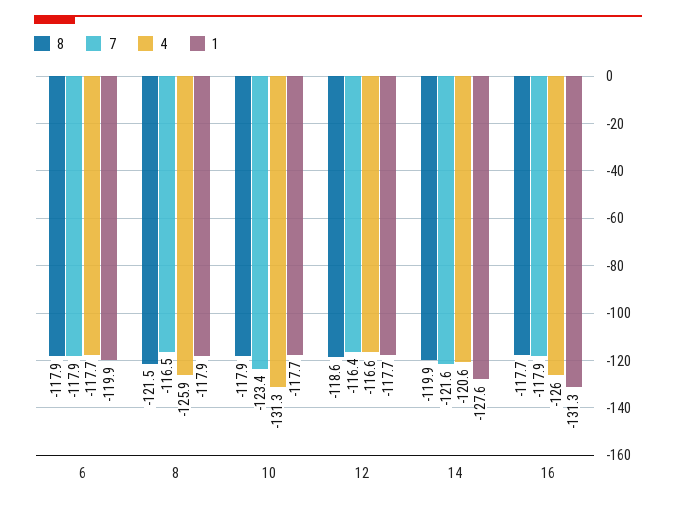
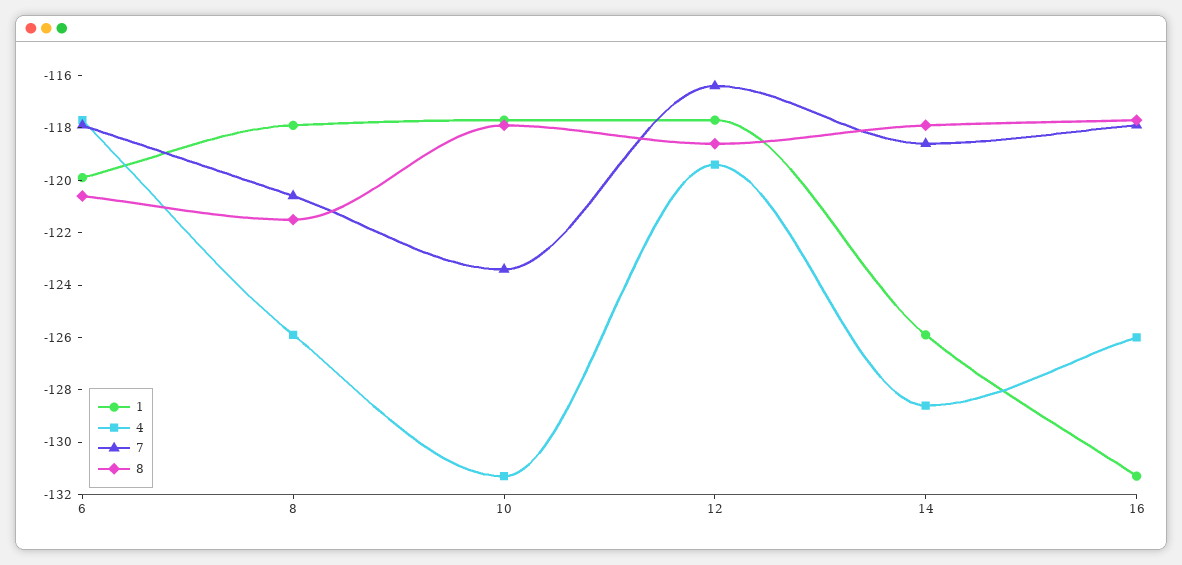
8, 6: -117.9 -> -120.5
7, 8: -116.5 -> -120.5
4, 12: -116.6 -> -119.5
8, 14: -119.9 -> -118
7, 14: -121.6 -> -118.5
4, 14: -120.6 -> -128.5
1, 14: -127.6 -> -126

